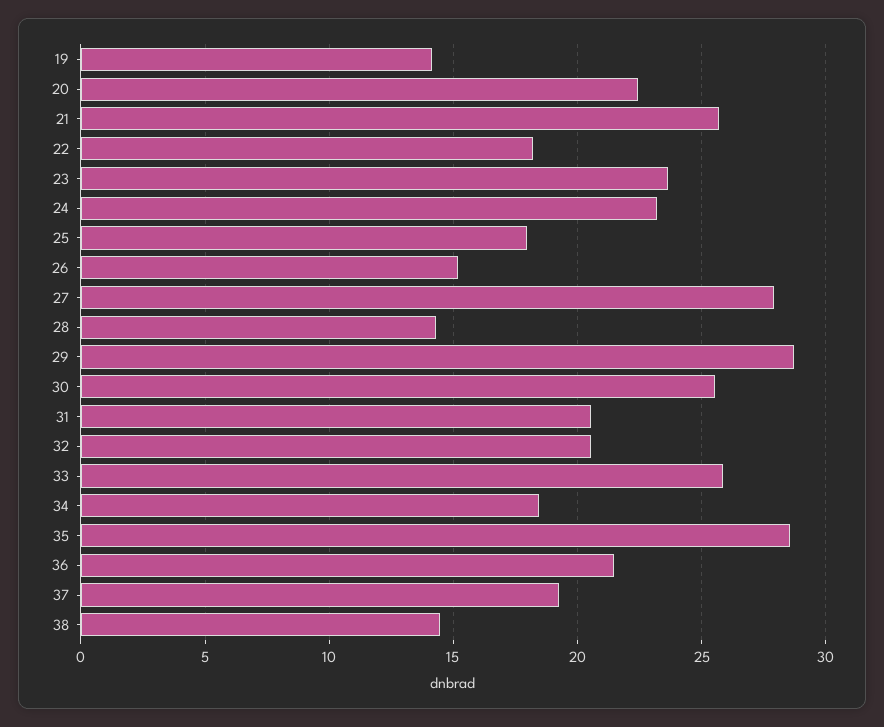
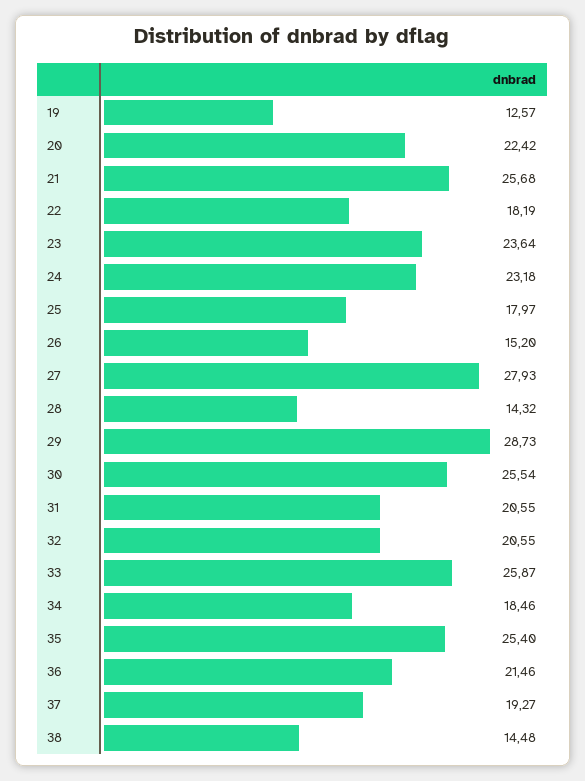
19: 14 -> 12.57
35: 28.5 -> 25.4

